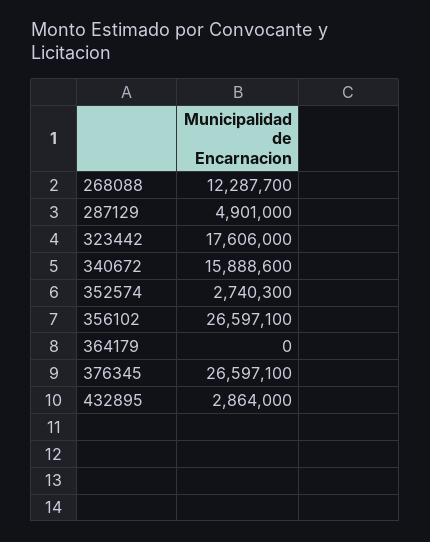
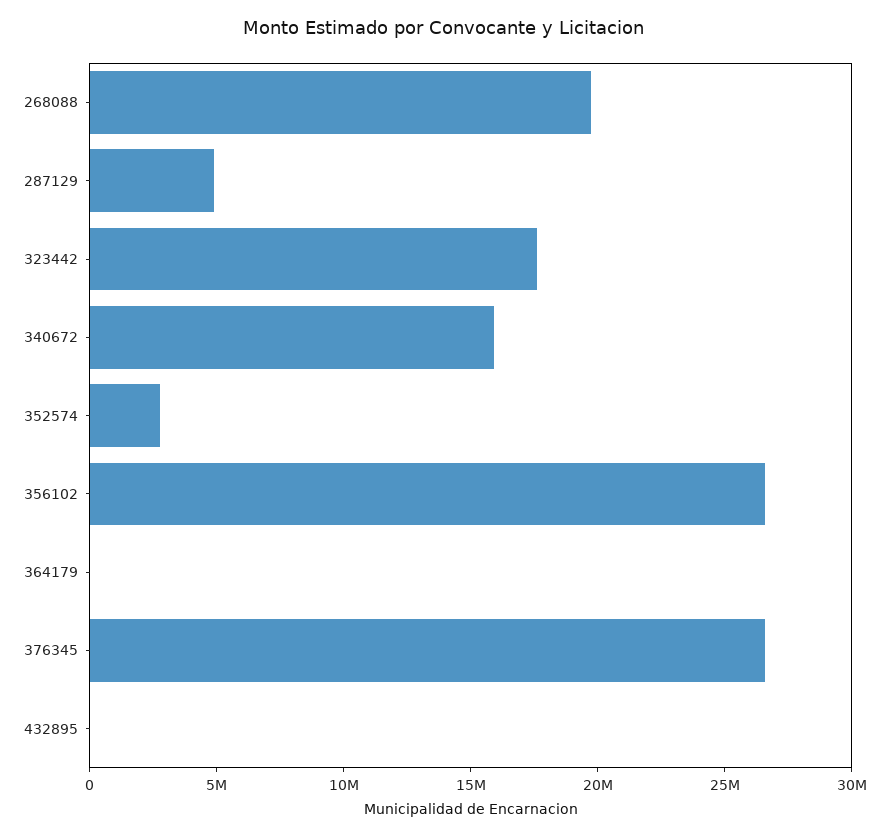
268088: 12287700 -> 20000000
432895: 2864000 -> 0

